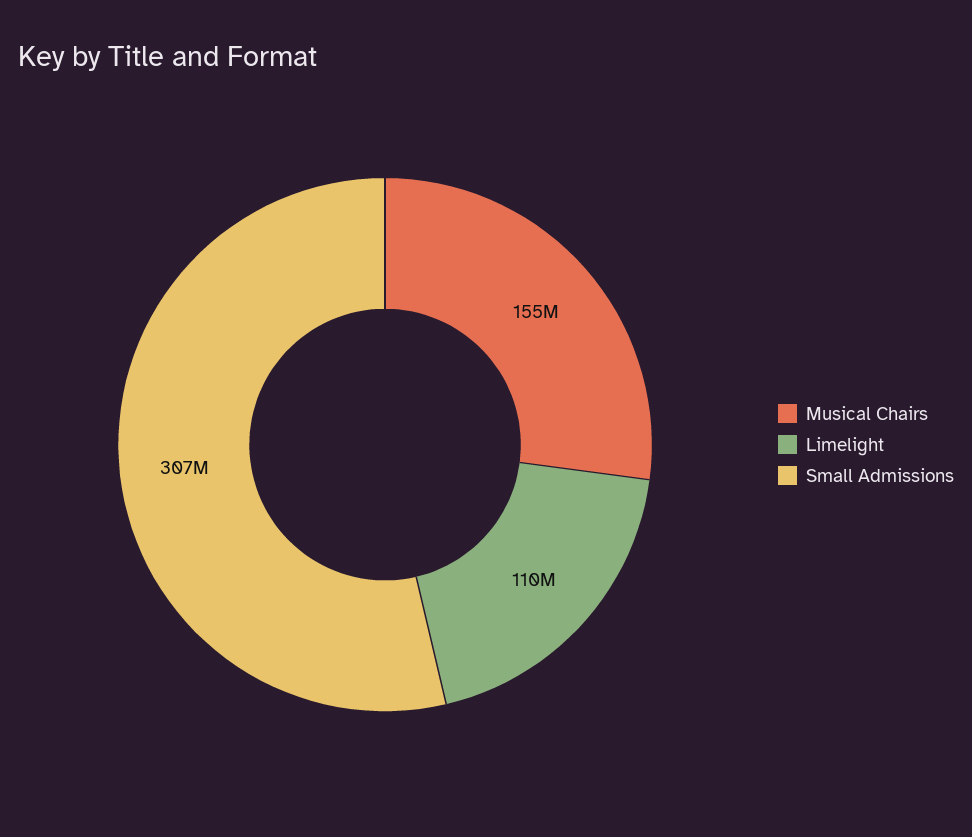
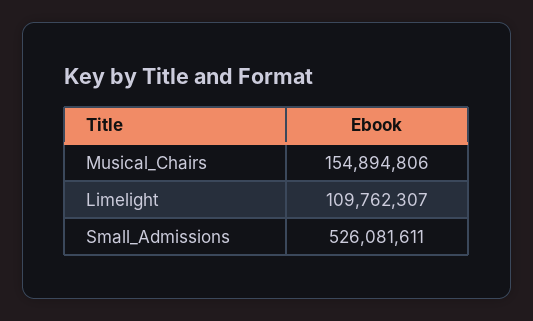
Small Admissions: 307000000 -> 526081611

